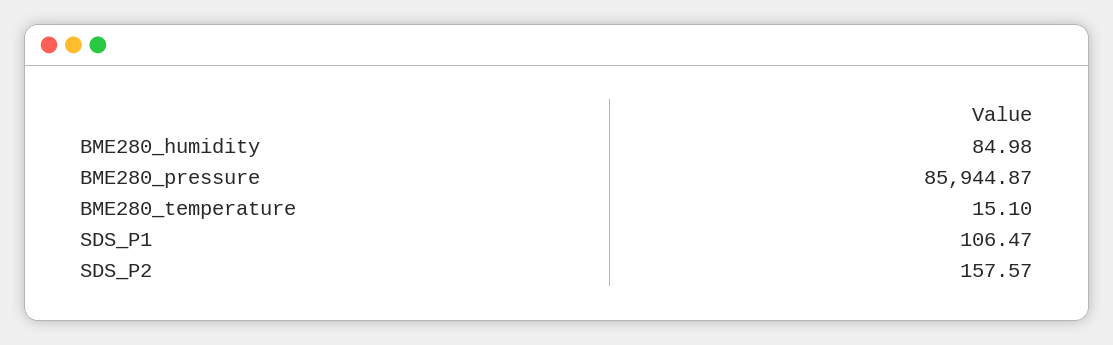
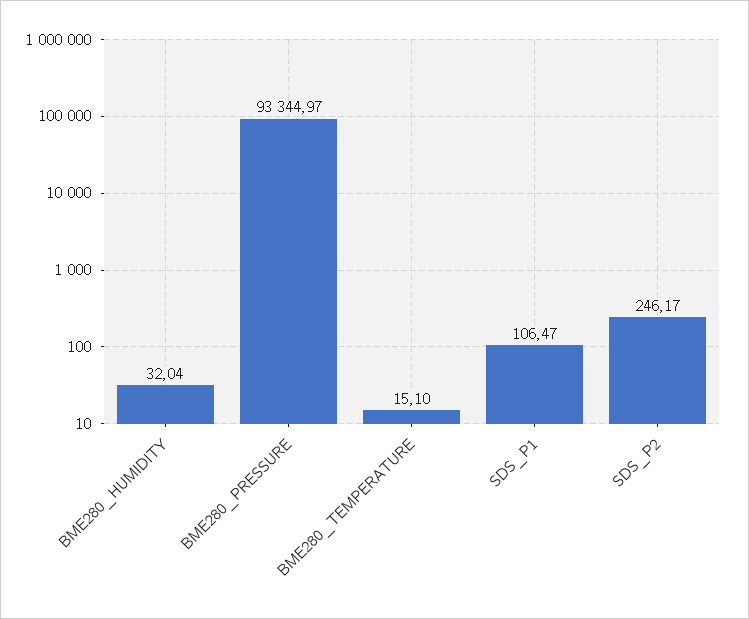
BME280_humidity: 84.98 -> 32.04
BME280_pressure: 85944.87 -> 93344.97
SDS_P2: 157.57 -> 246.17

